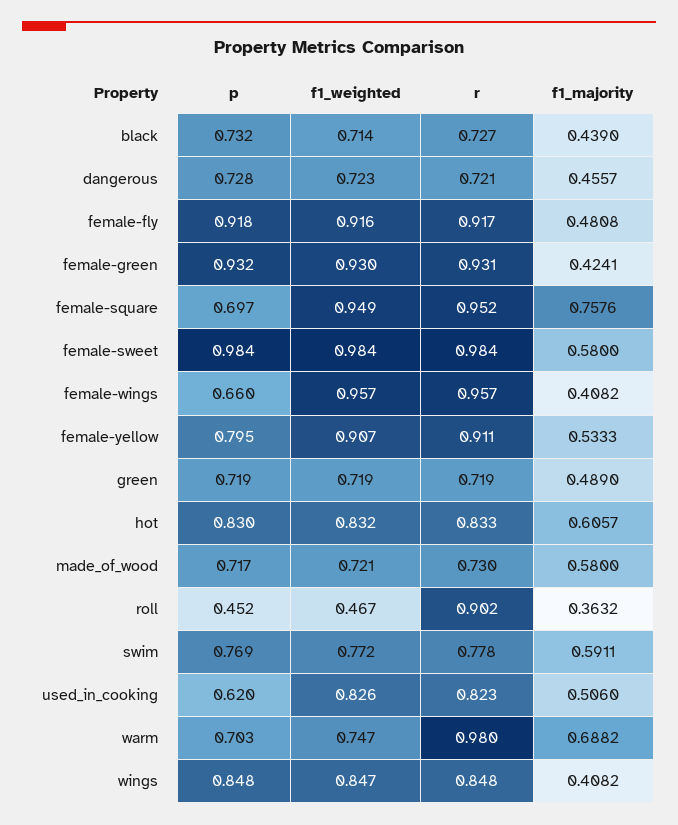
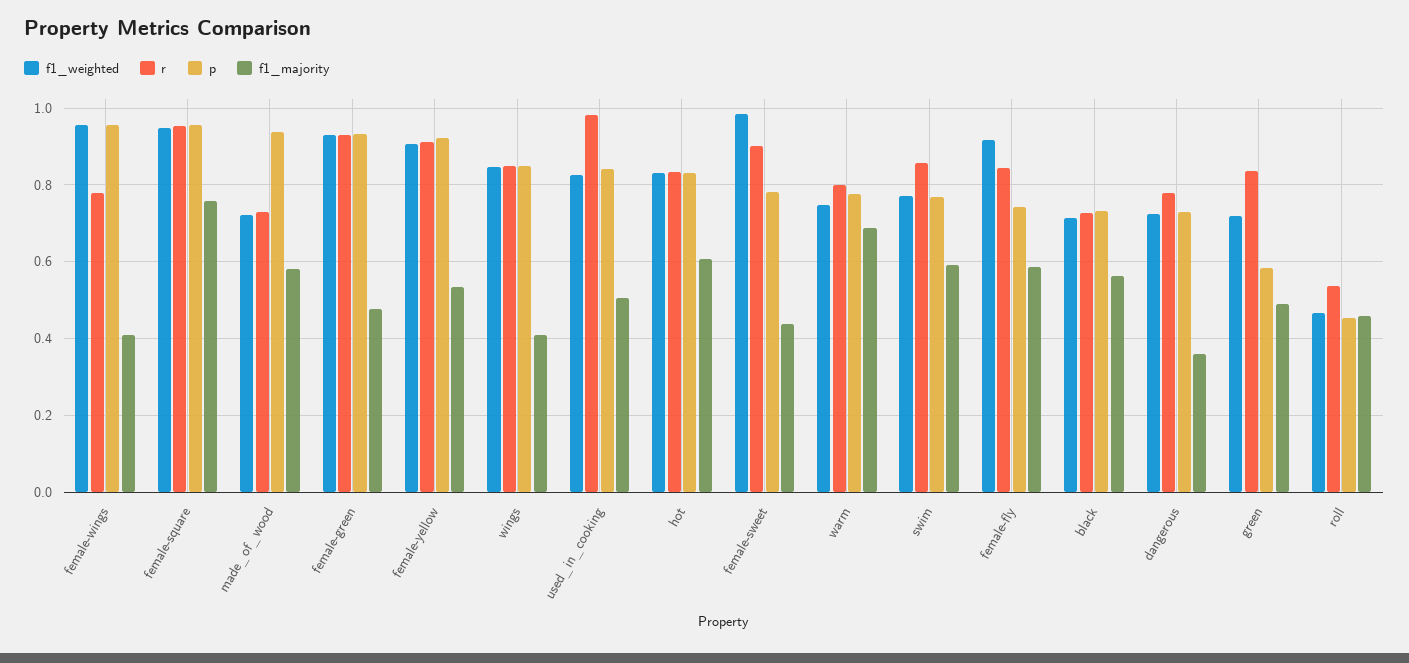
f1_majority, black: 0.439 -> 0.56
r, dangerous: 0.721 -> 0.78
f1_majority, dangerous: 0.4557 -> 0.36
p, female-fly: 0.918 -> 0.74
r, female-fly: 0.917 -> 0.84
f1_majority, female-fly: 0.4808 -> 0.58
f1_majority, female-green: 0.4241 -> 0.48
p, female-square: 0.697 -> 0.96
p, female-sweet: 0.984 -> 0.78
r, female-sweet: 0.984 -> 0.9
f1_majority, female-sweet: 0.58 -> 0.44
p, female-wings: 0.66 -> 0.96
r, female-wings: 0.957 -> 0.78
p, female-yellow: 0.795 -> 0.92
p, green: 0.719 -> 0.58
r, green: 0.719 -> 0.84
p, made_of_wood: 0.717 -> 0.94
r, roll: 0.902 -> 0.54
f1_majority, roll: 0.3632 -> 0.46
r, swim: 0.778 -> 0.86
p, used_in_cooking: 0.62 -> 0.84
r, used_in_cooking: 0.823 -> 0.98
p, warm: 0.703 -> 0.78
r, warm: 0.98 -> 0.8

